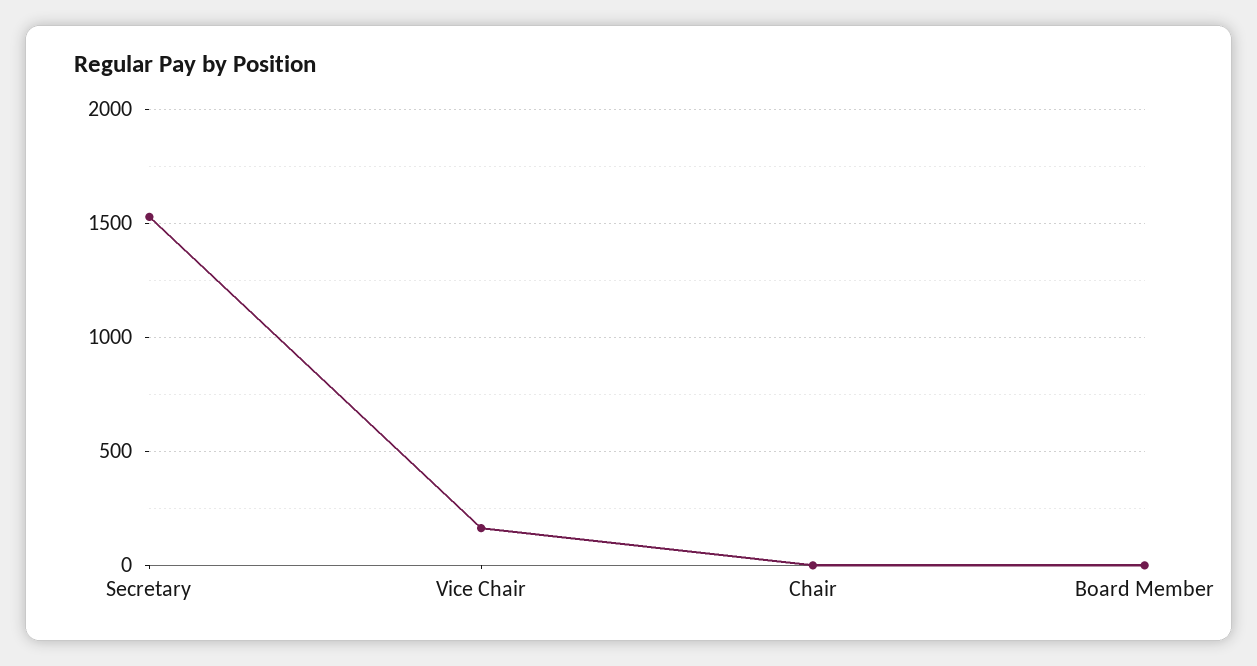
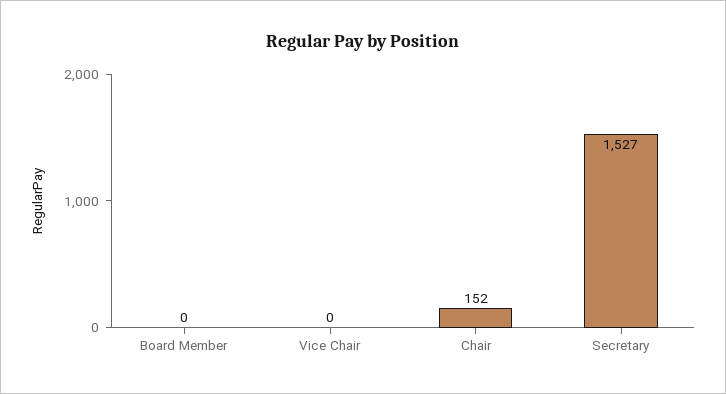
Vice Chair: 150 -> 0
Chair: 0 -> 152

